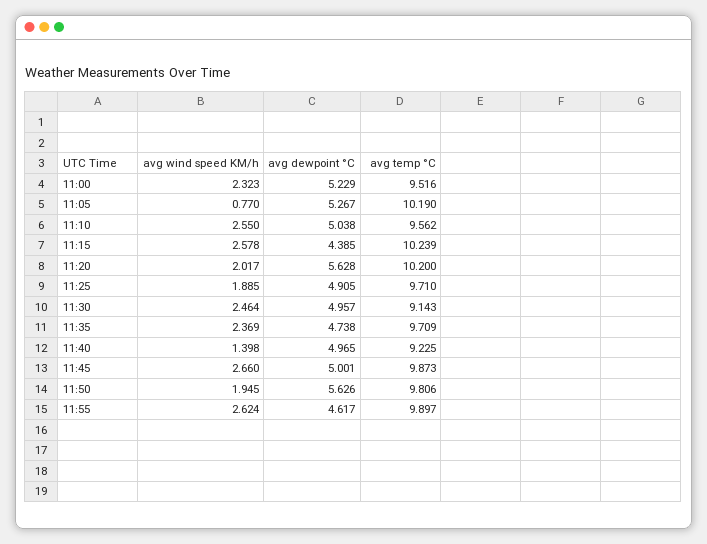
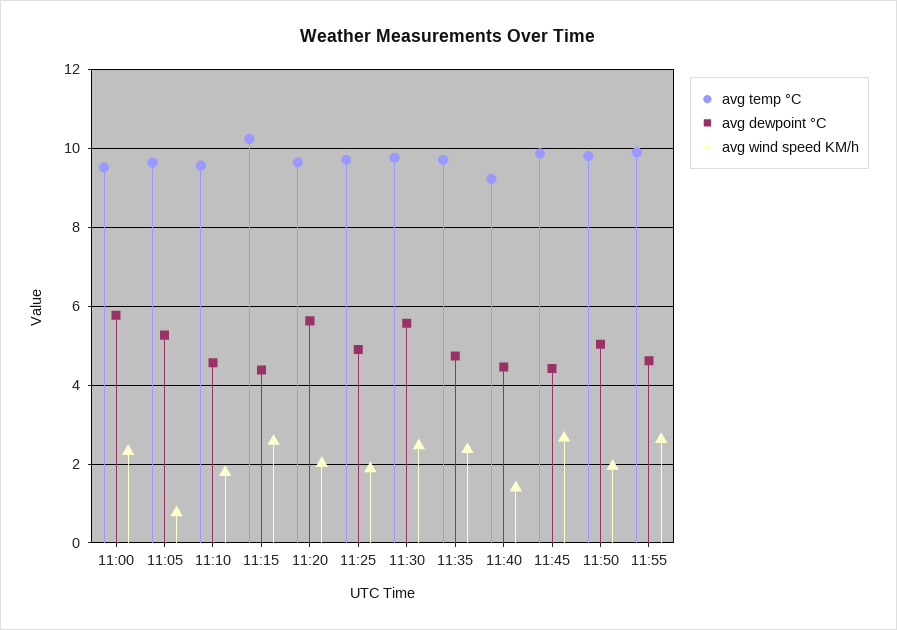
avg dewpoint °C, 11:00: 5.229 -> 5.8
avg temp °C, 11:05: 10.19 -> 9.6
avg wind speed KM/h, 11:10: 2.55 -> 1.8
avg dewpoint °C, 11:10: 5.038 -> 4.6
avg temp °C, 11:20: 10.2 -> 9.6
avg dewpoint °C, 11:30: 4.957 -> 5.6
avg temp °C, 11:30: 9.143 -> 9.8
avg dewpoint °C, 11:40: 4.965 -> 4.4
avg dewpoint °C, 11:45: 5.001 -> 4.4
avg dewpoint °C, 11:50: 5.626 -> 5

